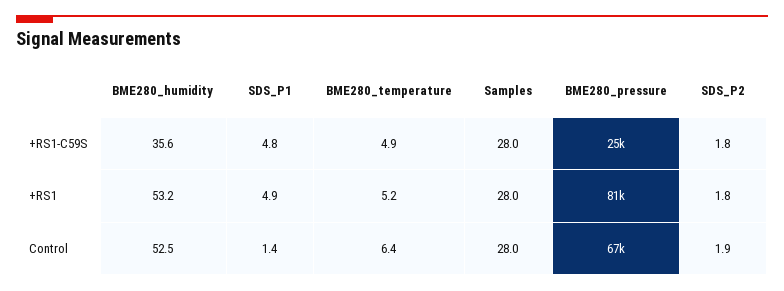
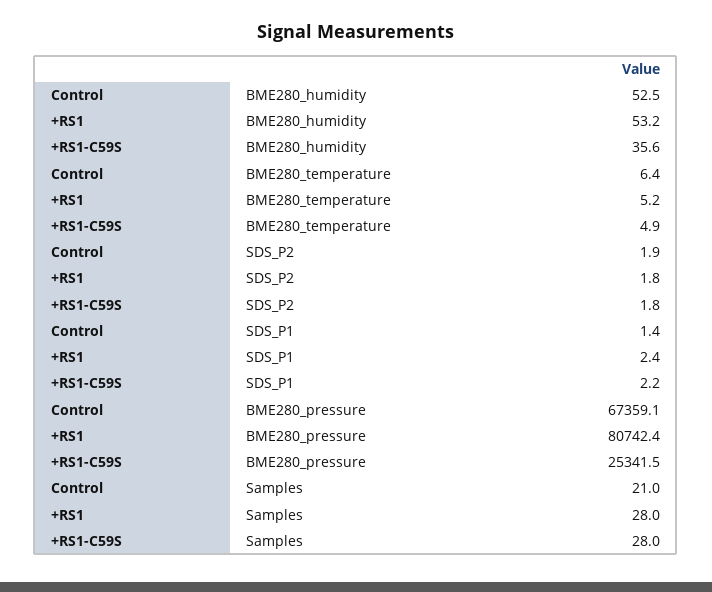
SDS_P1, +RS1-C59S: 4.8 -> 2.2
SDS_P1, +RS1: 4.9 -> 2.4
Samples, Control: 28 -> 21

